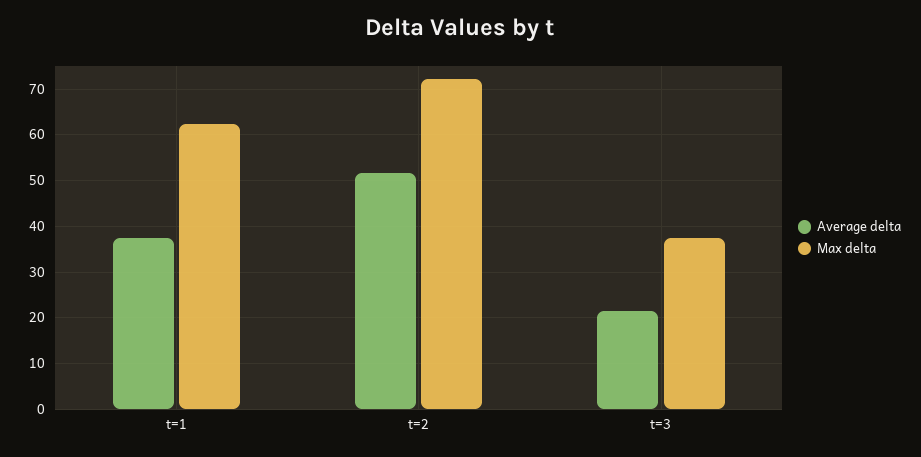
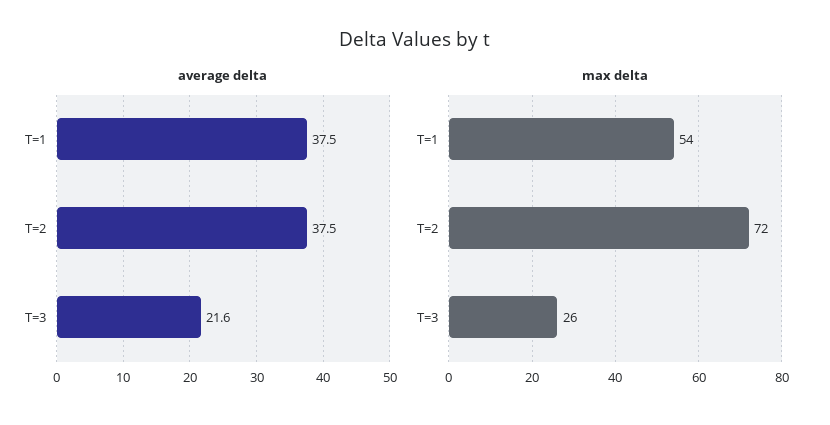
Max delta, t=1: 62 -> 54
Average delta, t=2: 52 -> 37.5
Max delta, t=3: 38 -> 26

